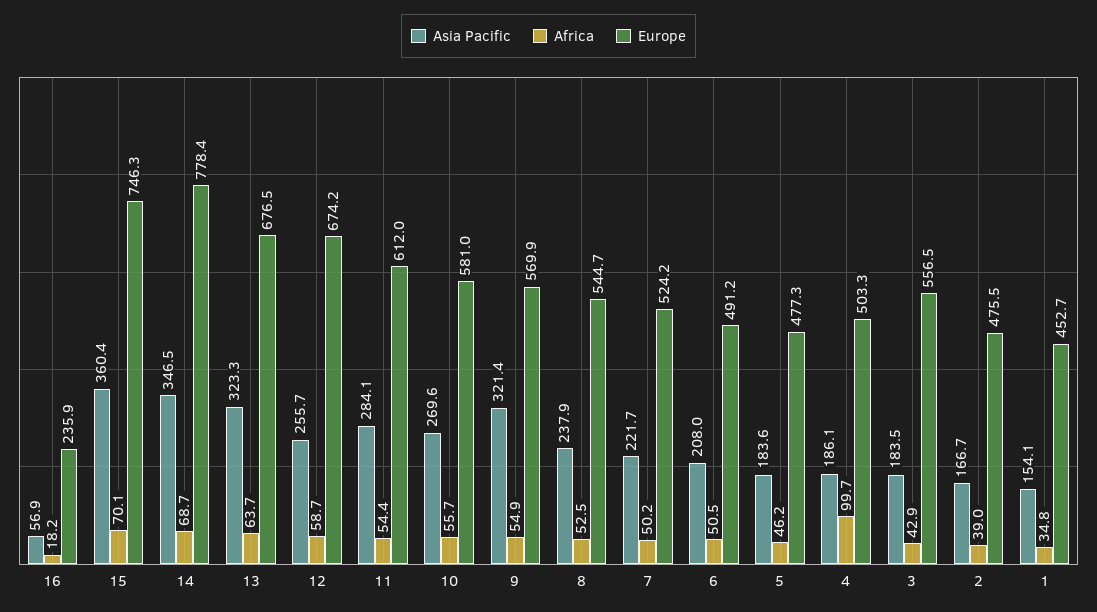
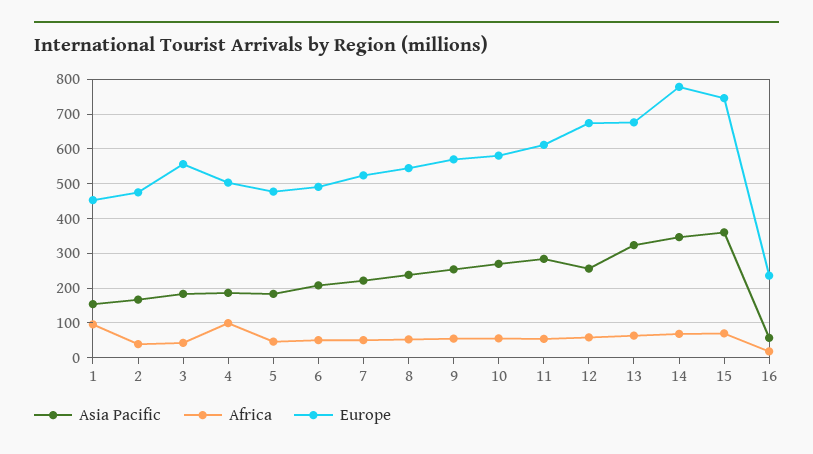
Asia Pacific, 9: 321.4 -> 260
Africa, 1: 34.8 -> 100

